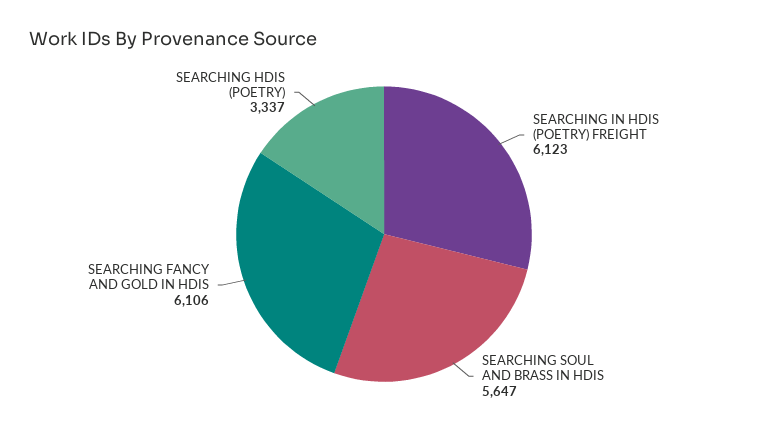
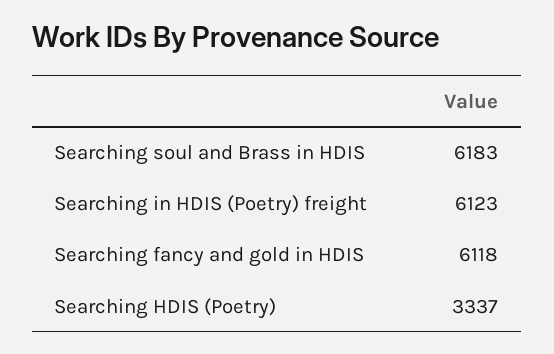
SEARCHING SOUL AND BRASS IN HDIS: 5647 -> 6183
SEARCHING FANCY AND GOLD IN HDIS: 6106 -> 6118

